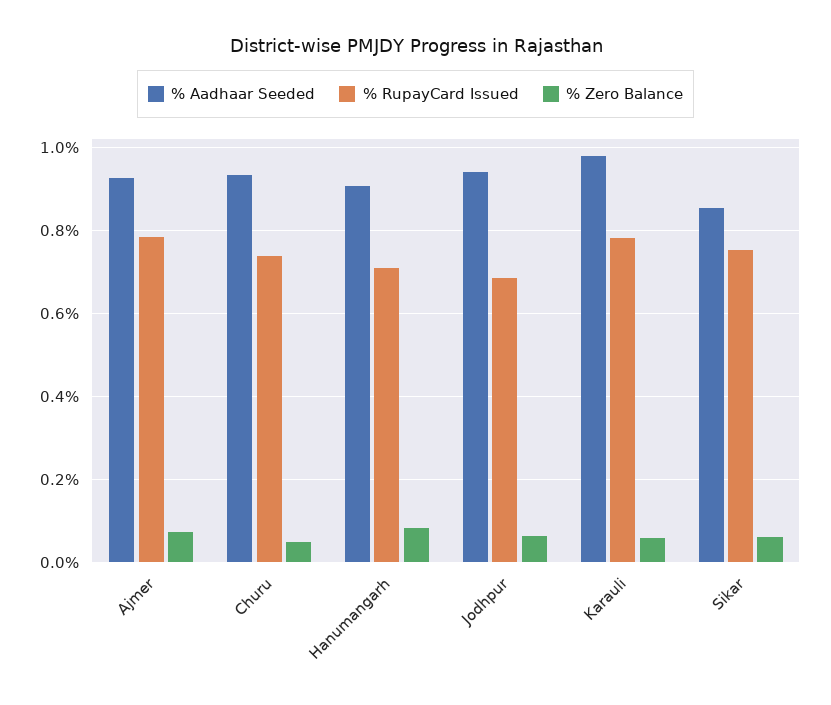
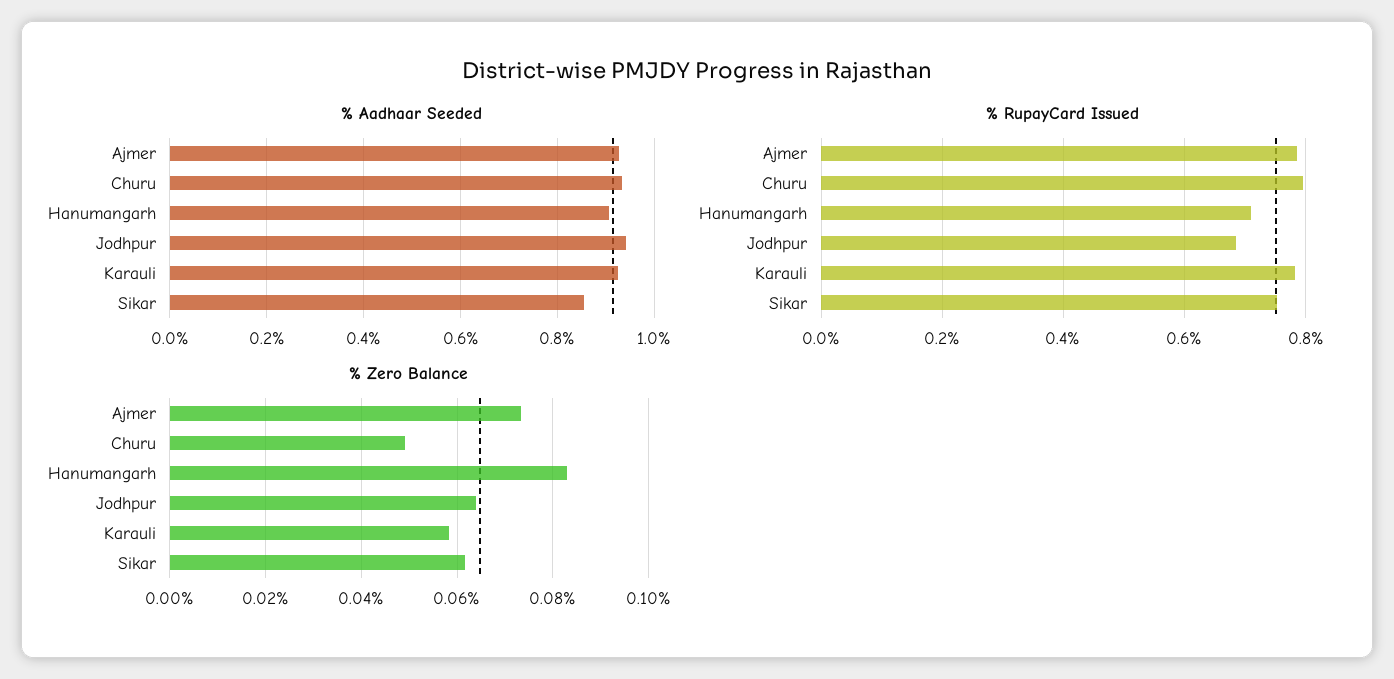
% RupayCard Issued, Churu: 0.74 -> 0.8
% Aadhaar Seeded, Karauli: 0.98 -> 0.92

